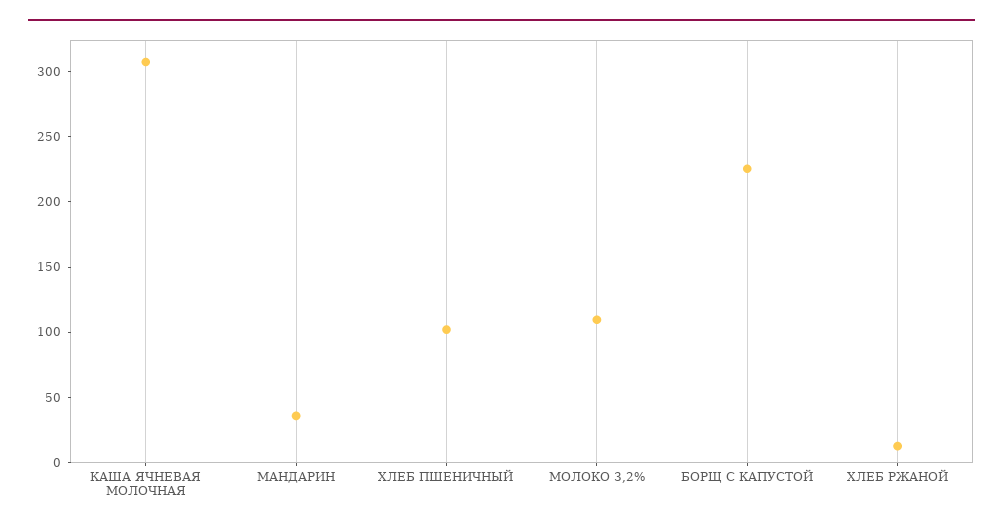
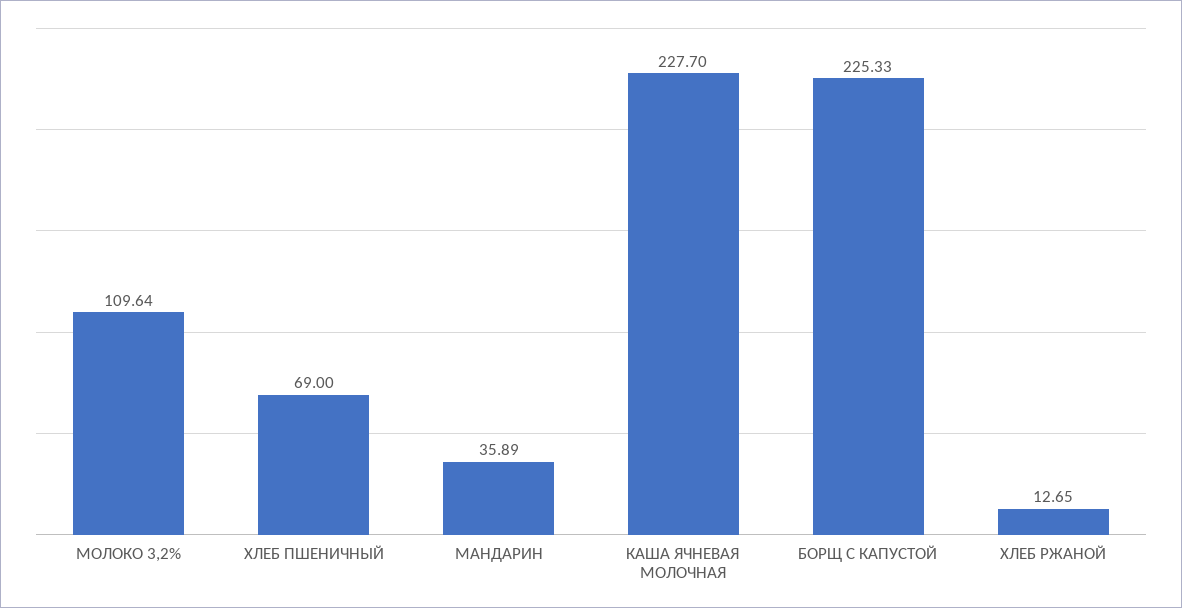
КАША ЯЧНЕВАЯ МОЛОЧНАЯ: 310 -> 227.7
ХЛЕБ ПШЕНИЧНЫЙ: 100 -> 69

